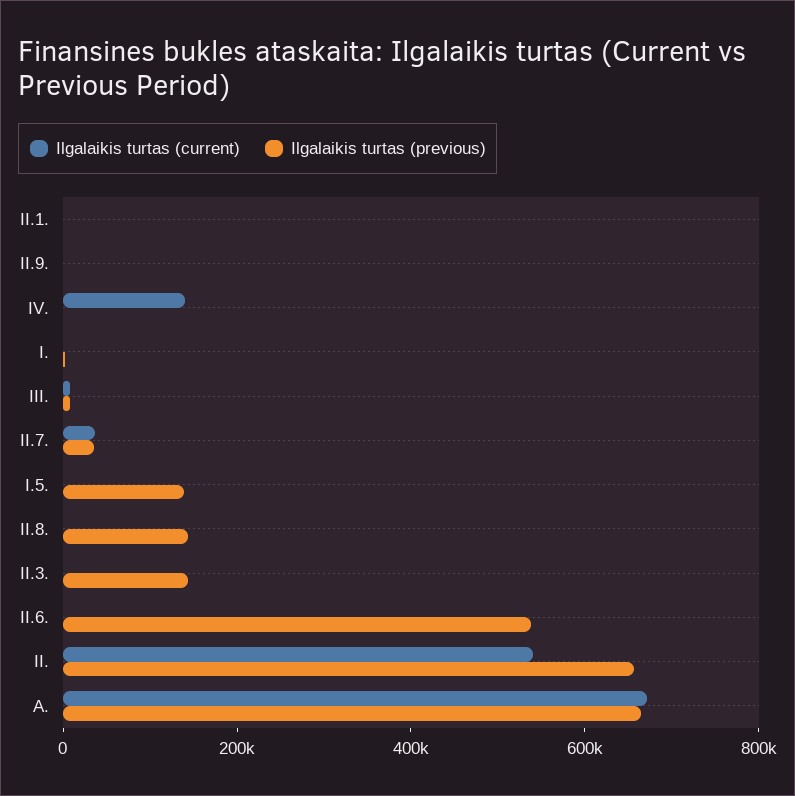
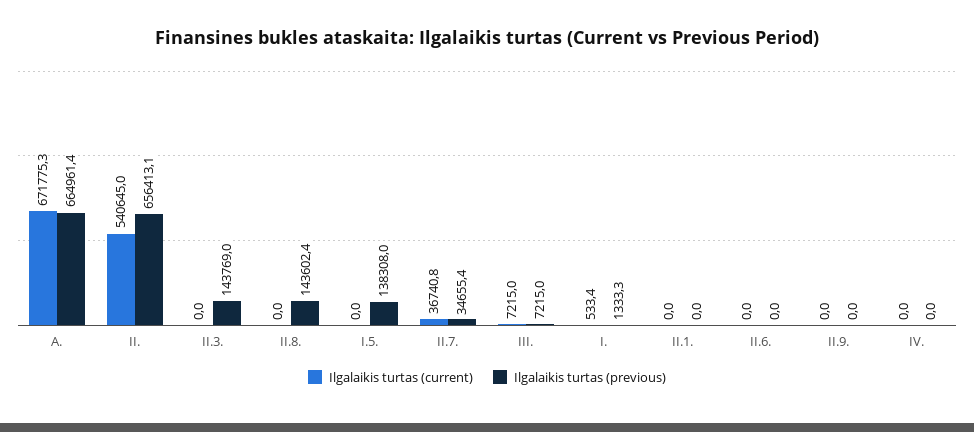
Ilgalaikis turtas (current), IV.: 150000 -> 0
Ilgalaikis turtas (previous), II.6.: 550000 -> 0

